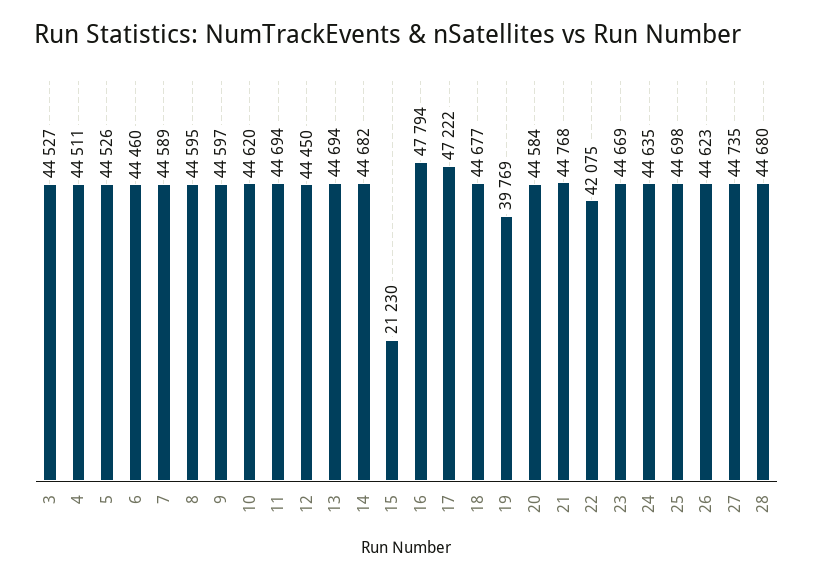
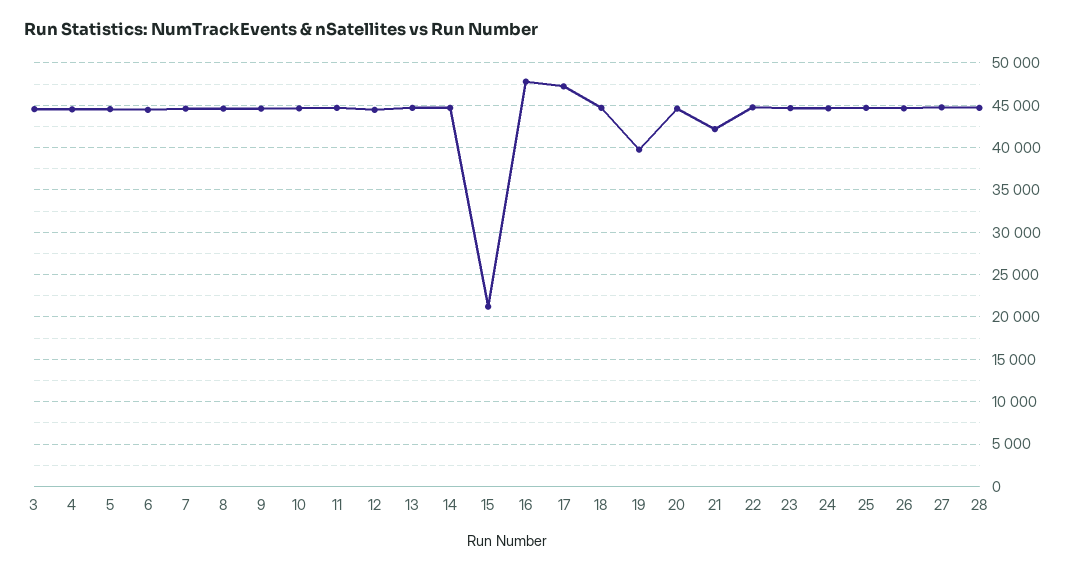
21: 44768 -> 42000
22: 42075 -> 45000

